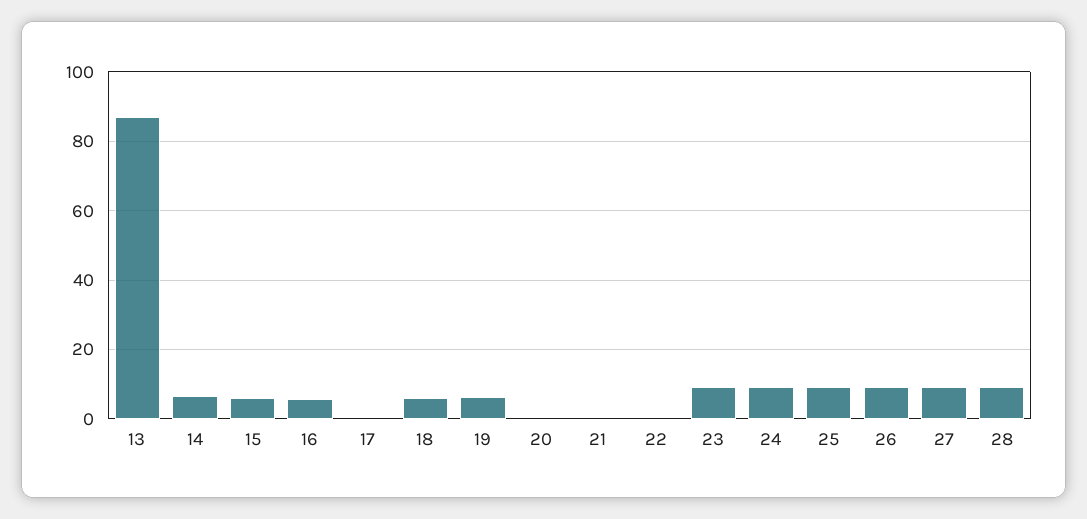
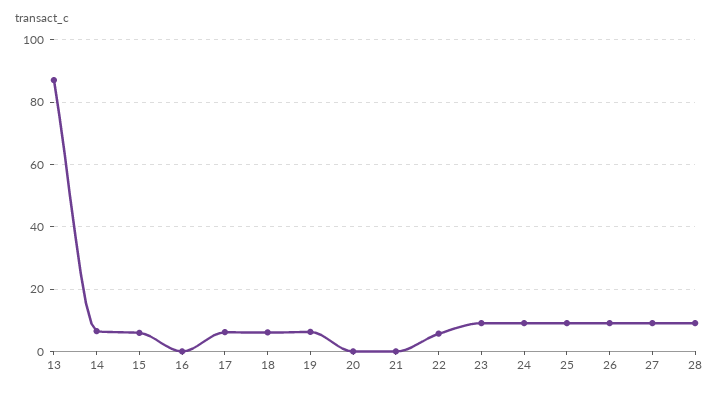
16: 6 -> 0
17: 0 -> 6
22: 0 -> 6

